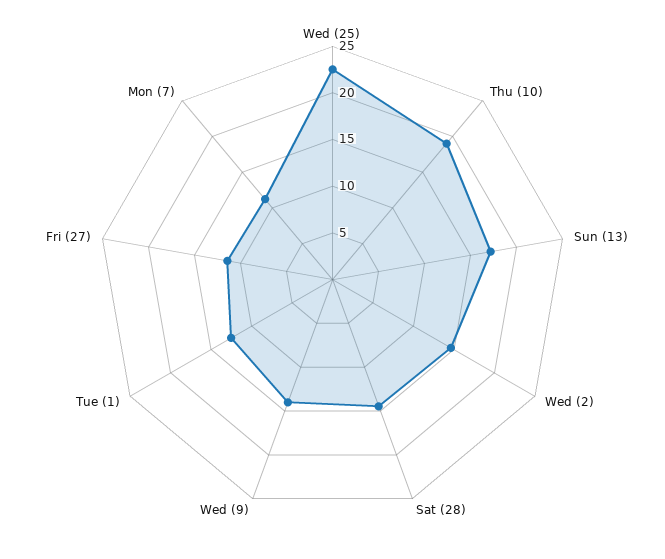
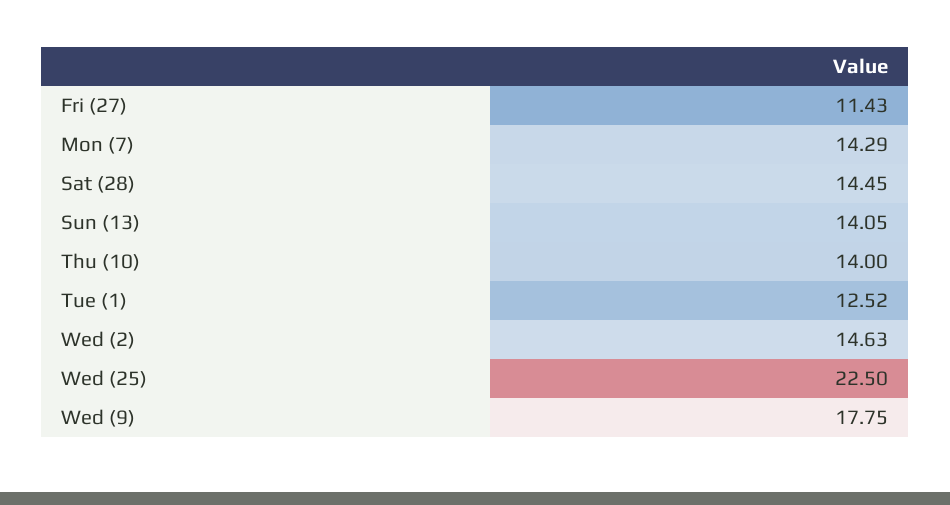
Thu (10): 19 -> 14
Sun (13): 17 -> 14.05
Wed (9): 14 -> 17.75
Mon (7): 11 -> 14.29

